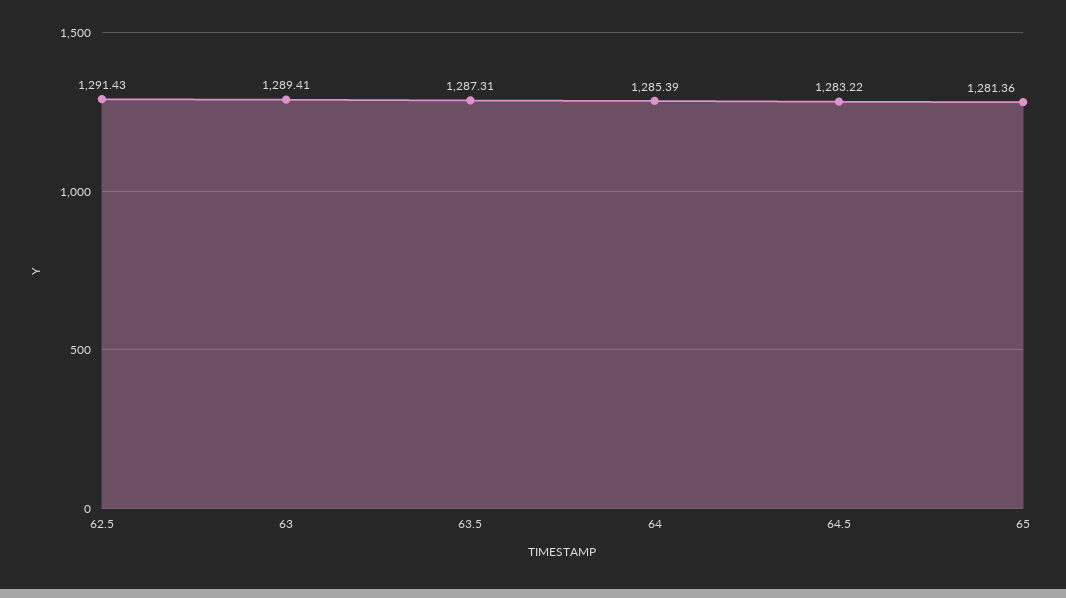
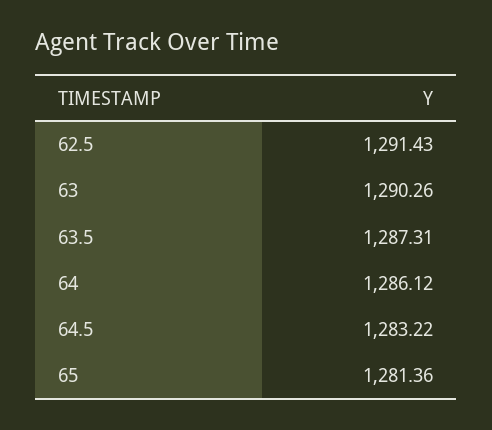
63: 1289.41 -> 1290.26
64: 1285.39 -> 1286.12

